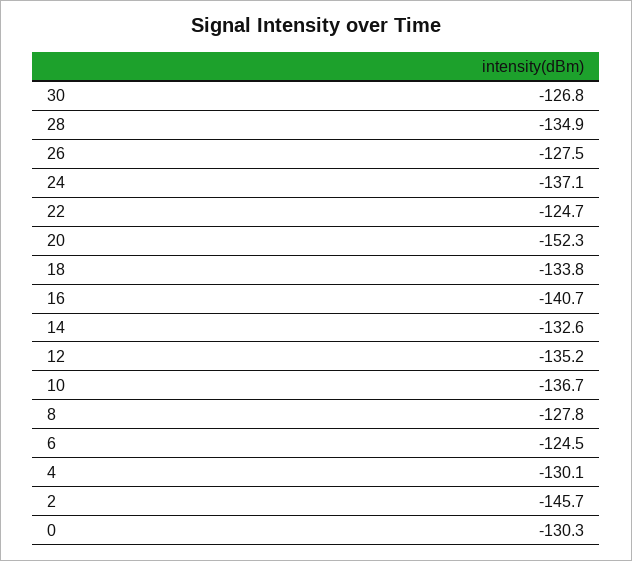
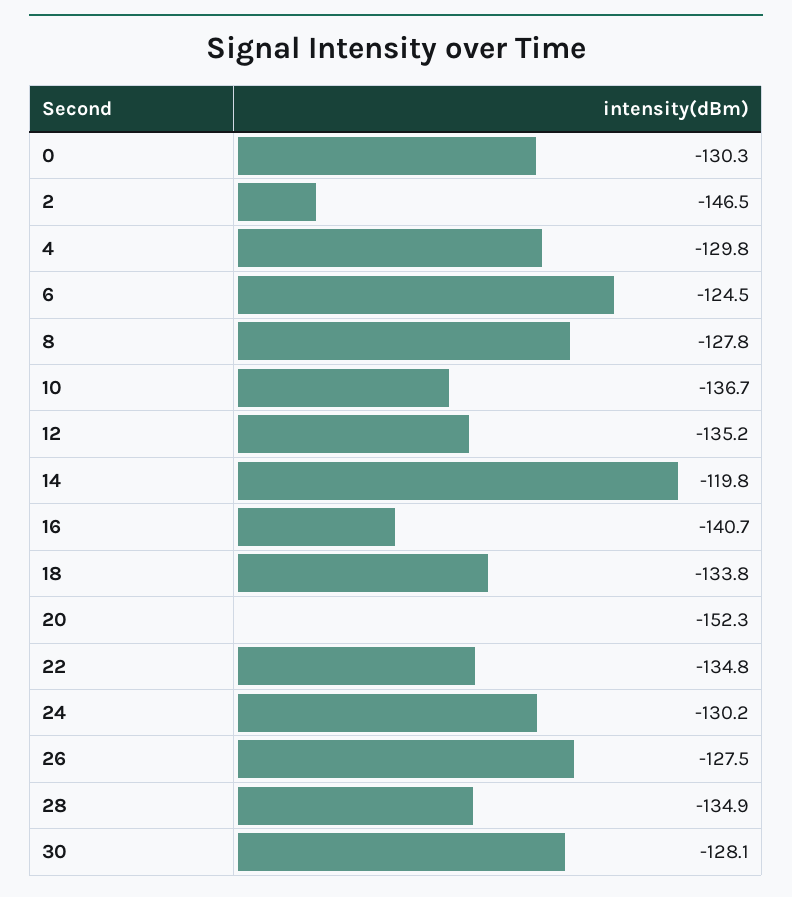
30: -126.8 -> -128.1
24: -137.1 -> -130.2
22: -124.7 -> -134.8
14: -132.6 -> -119.8
4: -130.1 -> -129.8
2: -145.7 -> -146.5

